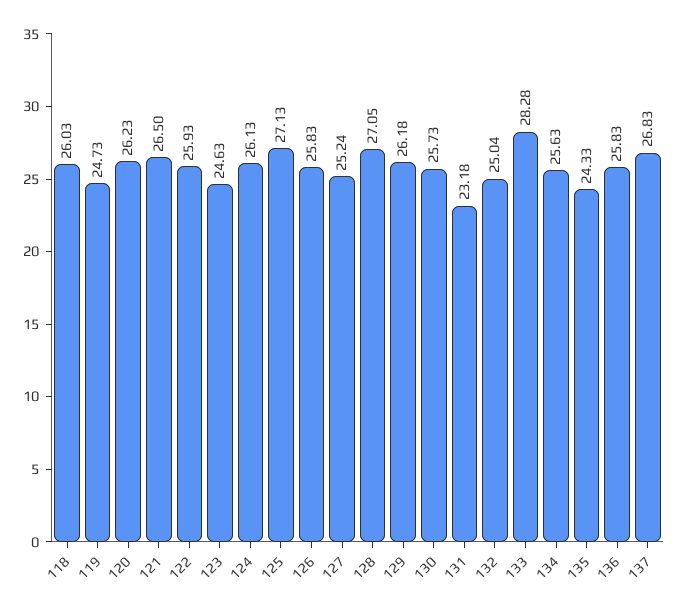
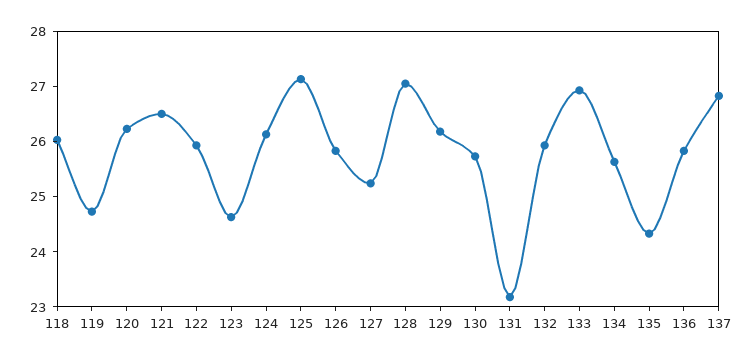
132: 25.04 -> 26
133: 28.28 -> 27

